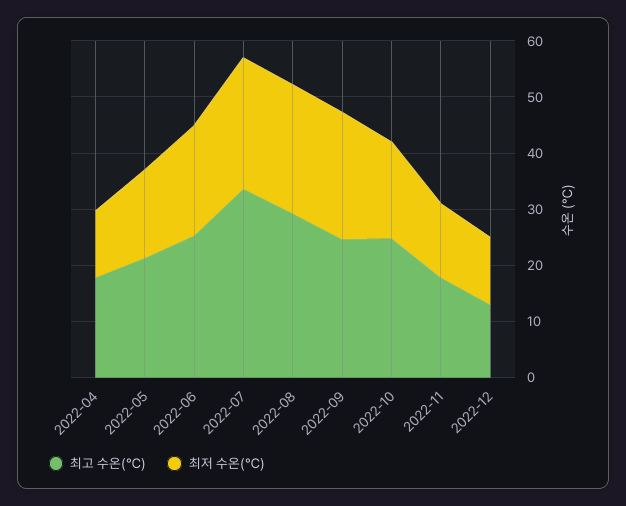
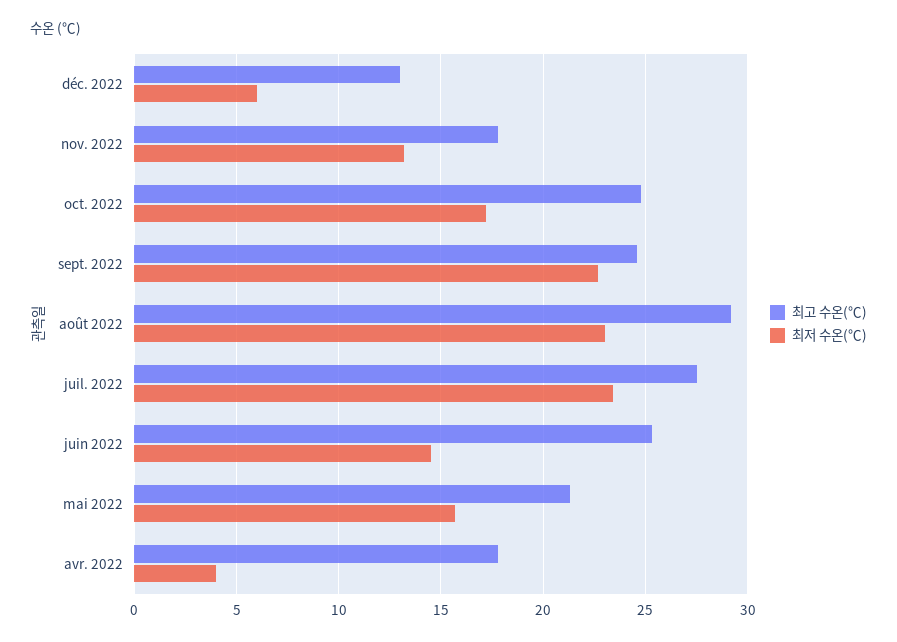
최저 수온(℃), 2022-04: 12 -> 4
최저 수온(℃), 2022-06: 20 -> 14.5
최고 수온(℃), 2022-07: 34 -> 27.5
최저 수온(℃), 2022-12: 12 -> 6

